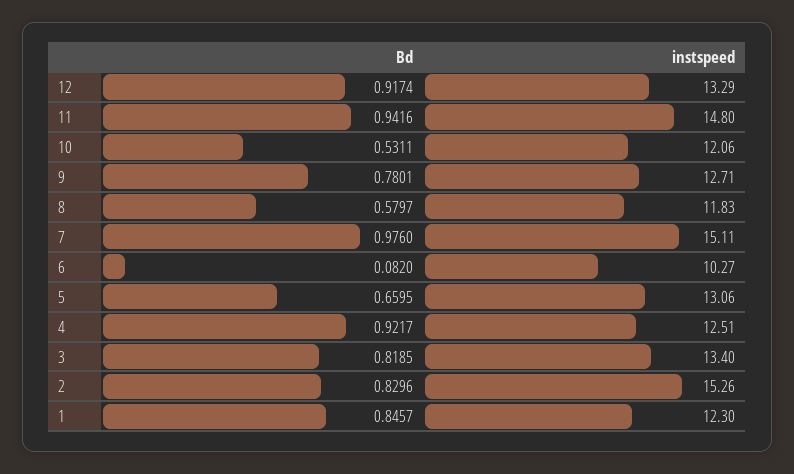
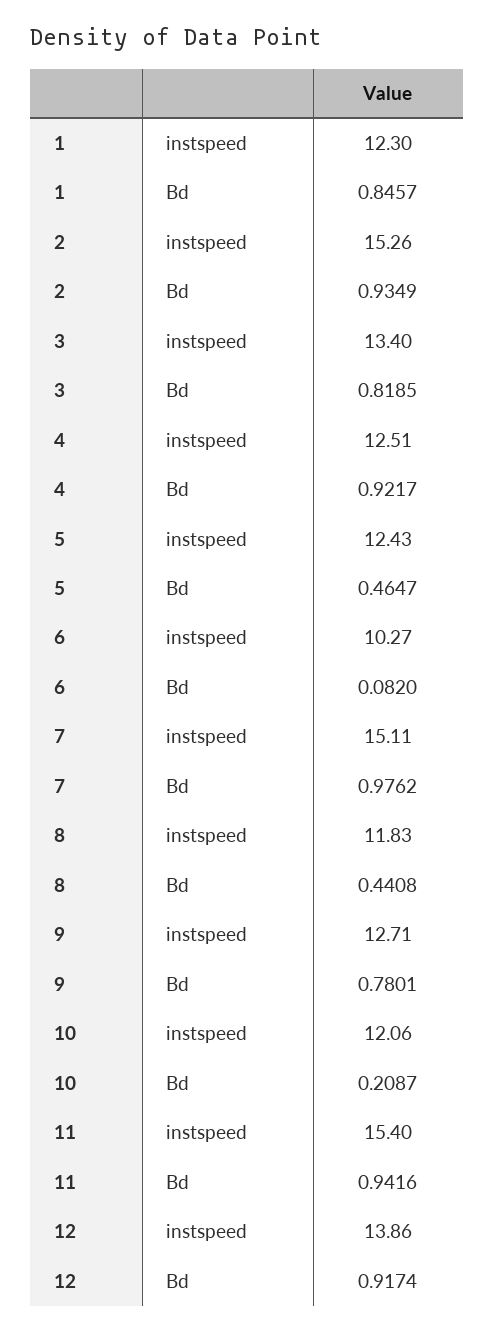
instspeed, 12: 13.29 -> 13.86
instspeed, 11: 14.8 -> 15.4
Bd, 10: 0.5311 -> 0.2087
Bd, 8: 0.5797 -> 0.4408
Bd, 7: 0.976 -> 0.9762
Bd, 5: 0.6595 -> 0.4647
instspeed, 5: 13.06 -> 12.43
Bd, 2: 0.8296 -> 0.9349

